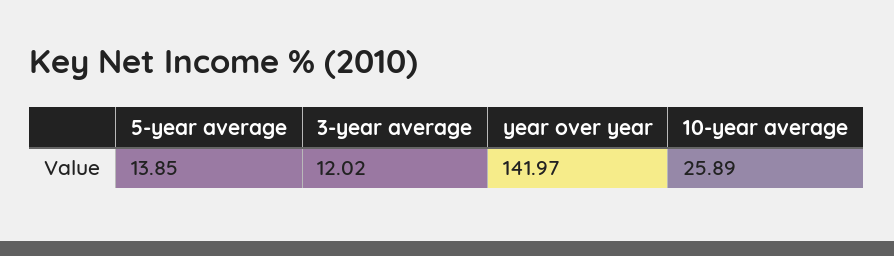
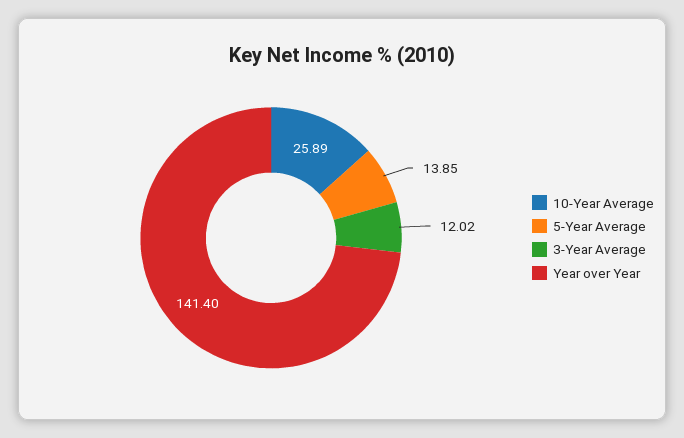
year over year: 141.97 -> 141.4

